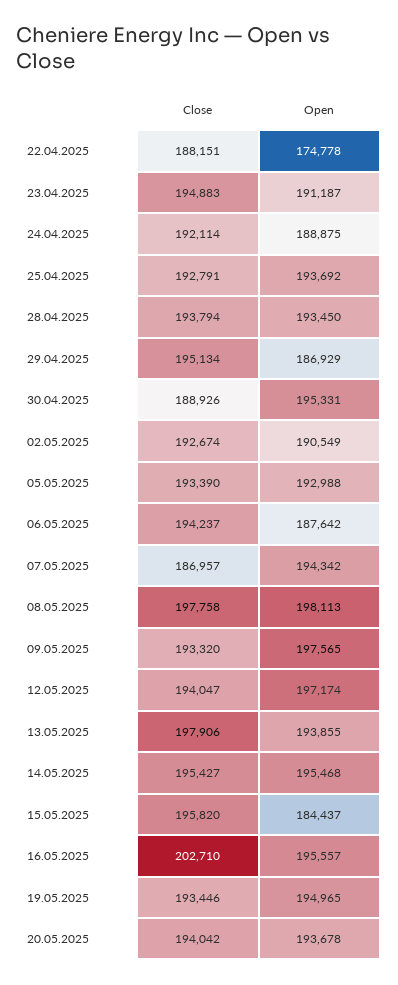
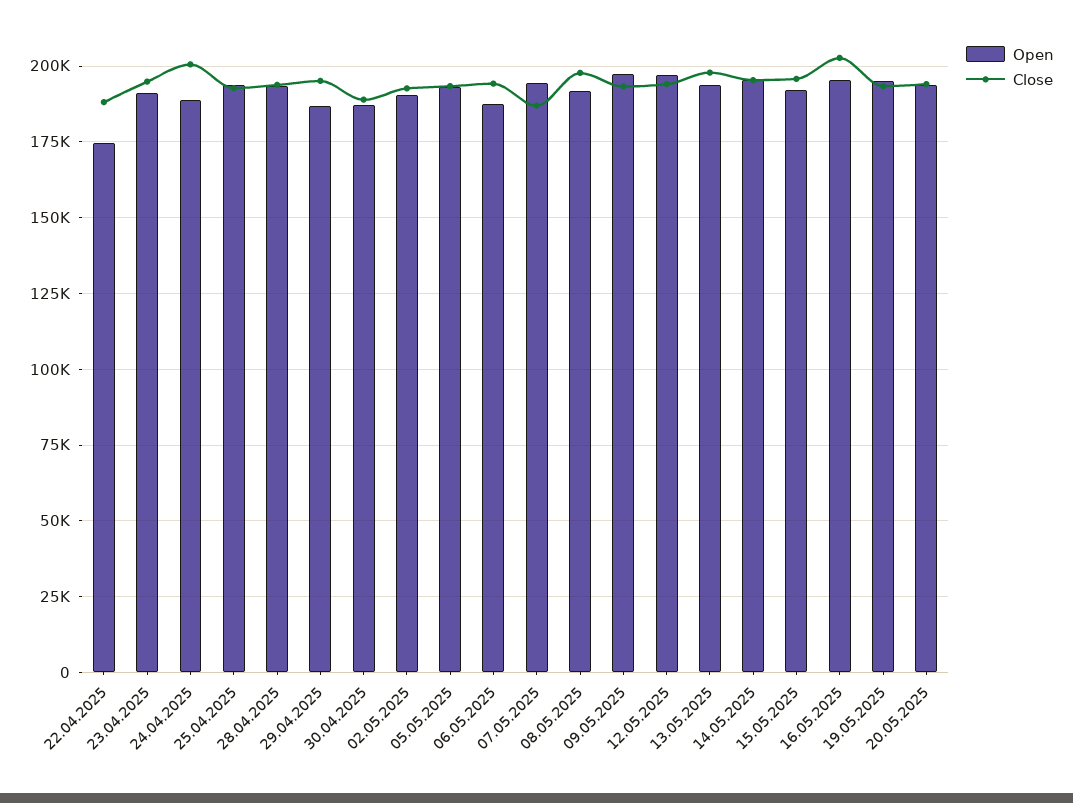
Close, 24.04.2025: 192114 -> 200000
Open, 30.04.2025: 195331 -> 187500
Open, 08.05.2025: 198113 -> 192500
Open, 15.05.2025: 184437 -> 192500

